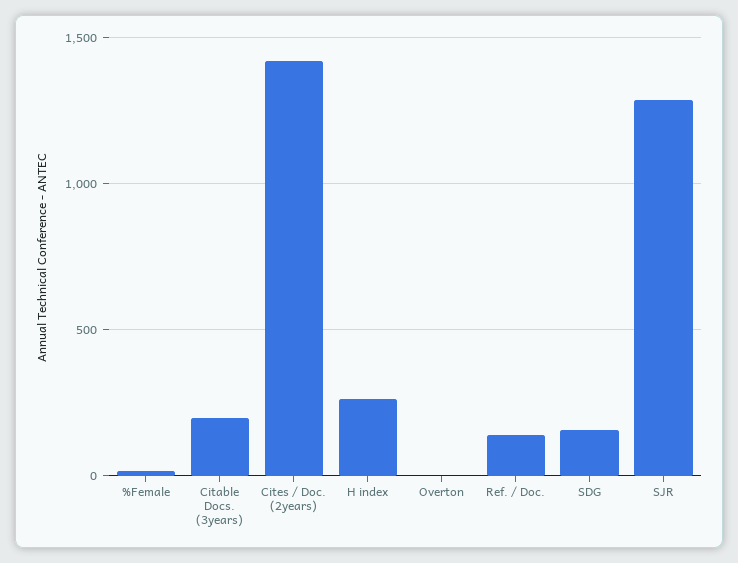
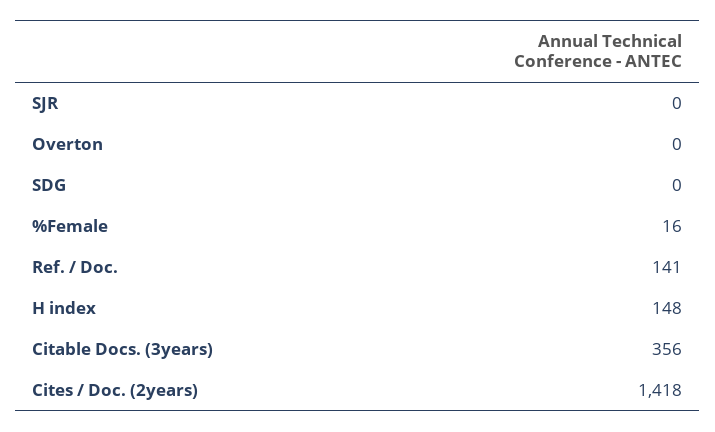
Citable Docs. (3years): 200 -> 356
H index: 250 -> 148
SDG: 150 -> 0
SJR: 1300 -> 0

